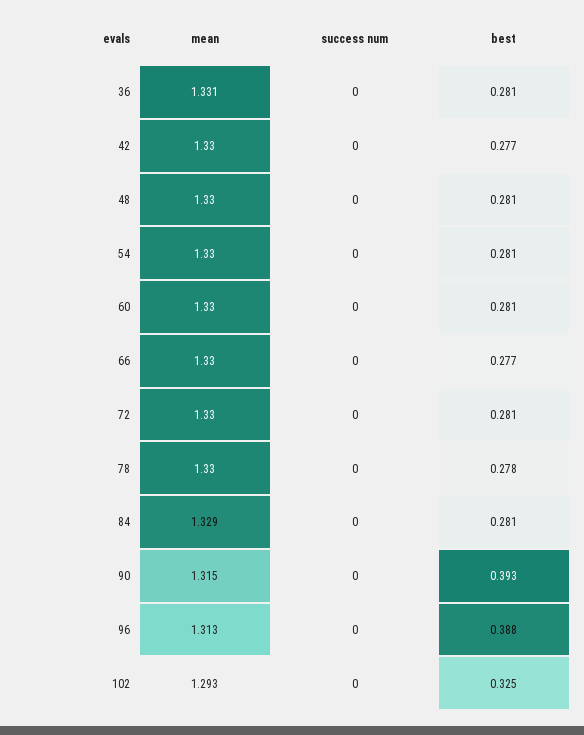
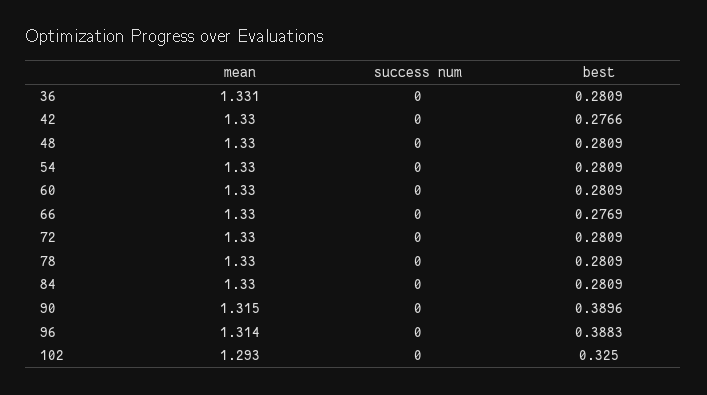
best, 78: 0.278 -> 0.2809
mean, 84: 1.329 -> 1.33
best, 90: 0.393 -> 0.3896
mean, 96: 1.313 -> 1.314

